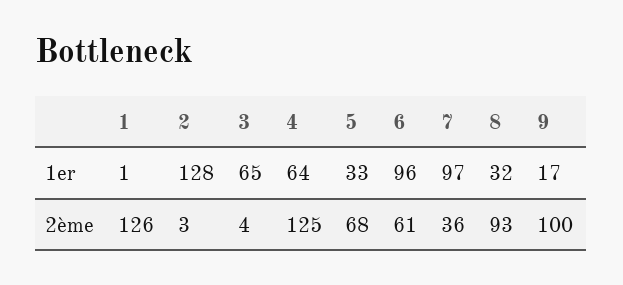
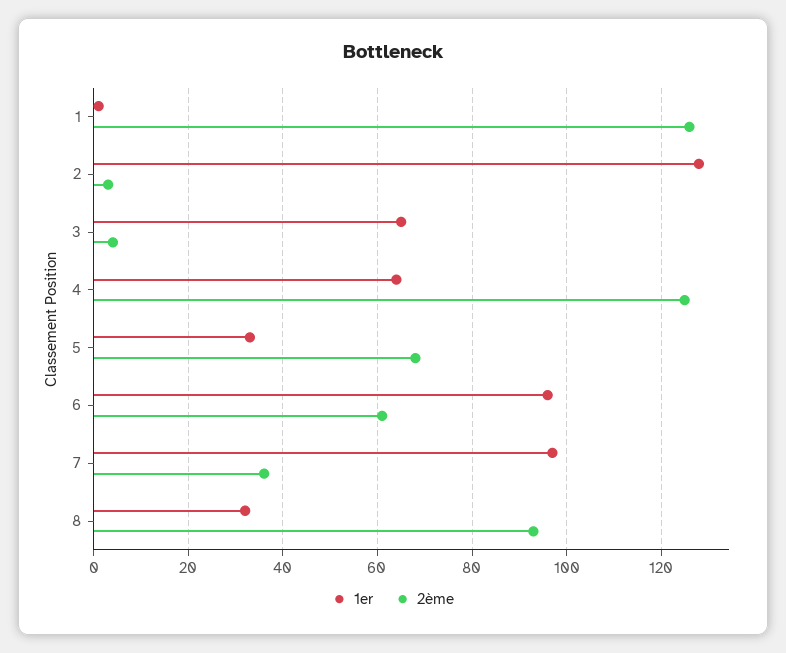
1er, 9: 17 -> none
2ème, 9: 100 -> none

